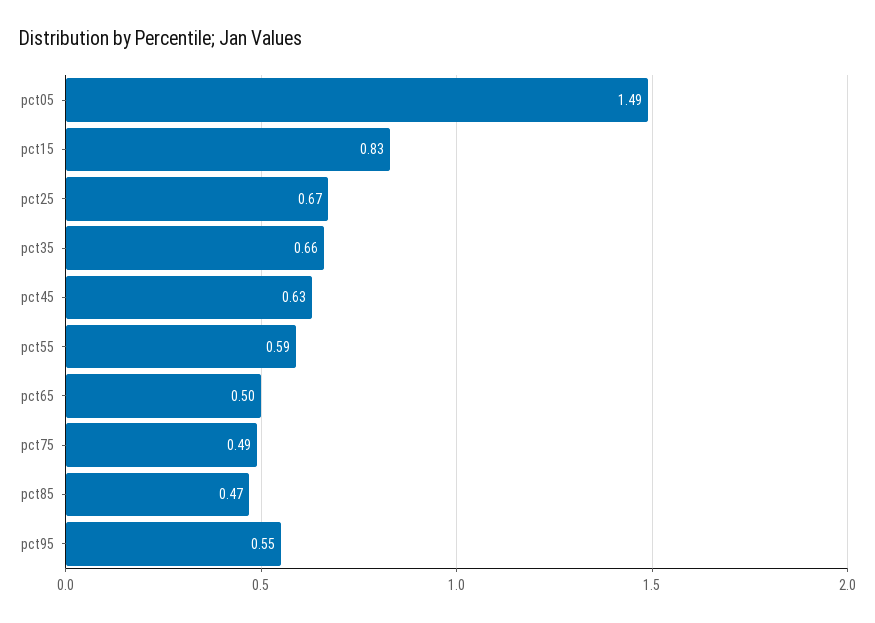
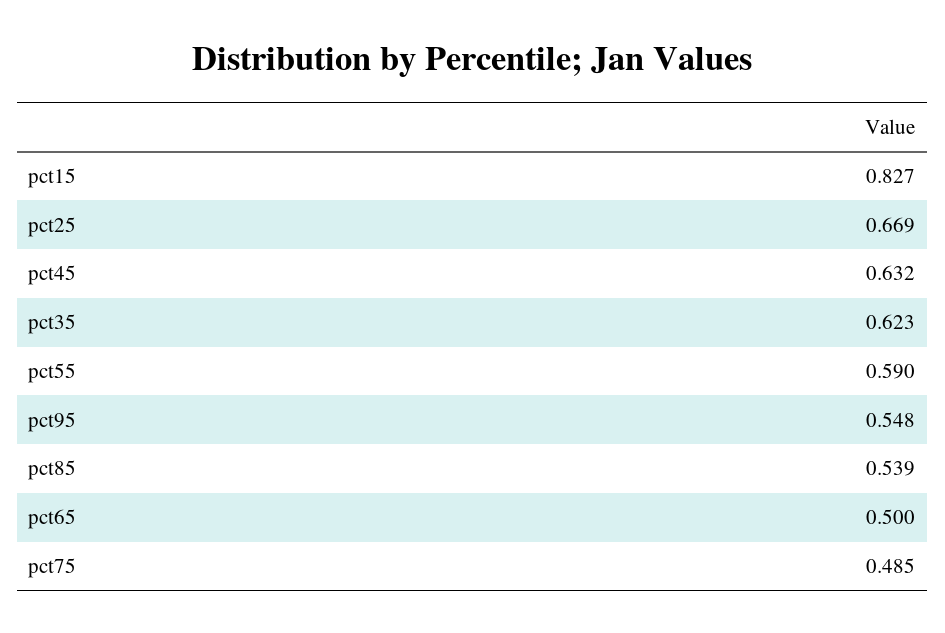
pct05: 1.49 -> none
pct35: 0.66 -> 0.623
pct85: 0.47 -> 0.539

